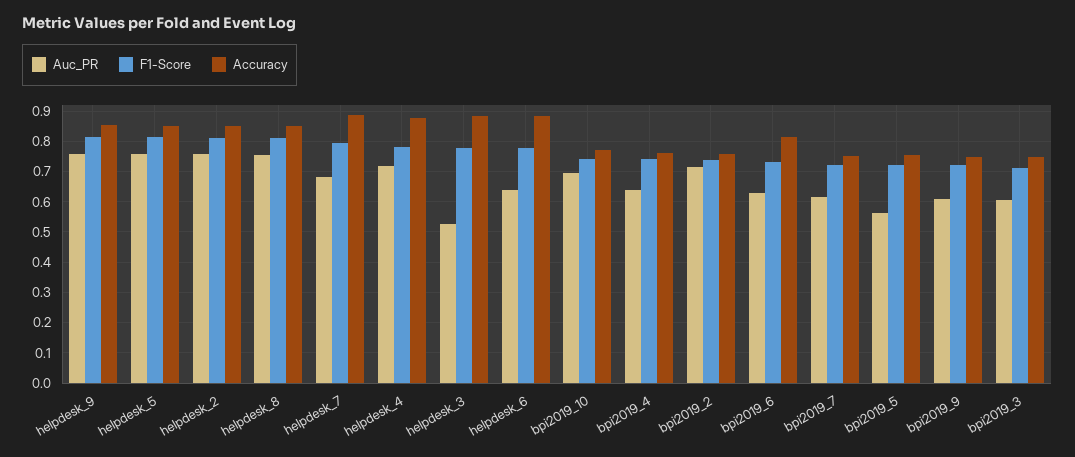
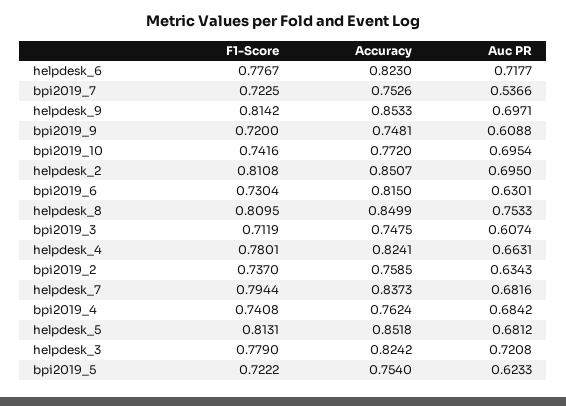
Auc_PR, helpdesk_9: 0.76 -> 0.6971
Auc_PR, helpdesk_5: 0.76 -> 0.6812
Auc_PR, helpdesk_2: 0.76 -> 0.695
Accuracy, helpdesk_7: 0.88 -> 0.8373
Auc_PR, helpdesk_4: 0.72 -> 0.6631
Accuracy, helpdesk_4: 0.88 -> 0.8241
Auc_PR, helpdesk_3: 0.52 -> 0.7208
Accuracy, helpdesk_3: 0.88 -> 0.8242
Auc_PR, helpdesk_6: 0.64 -> 0.7177
Accuracy, helpdesk_6: 0.88 -> 0.823
Auc_PR, bpi2019_4: 0.64 -> 0.6842
Auc_PR, bpi2019_2: 0.72 -> 0.6343
Auc_PR, bpi2019_7: 0.62 -> 0.5366
Auc_PR, bpi2019_5: 0.56 -> 0.6233

